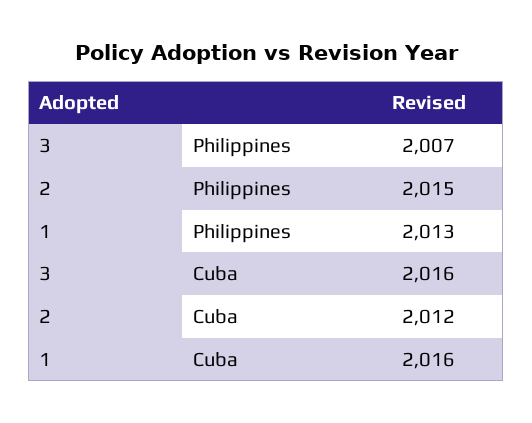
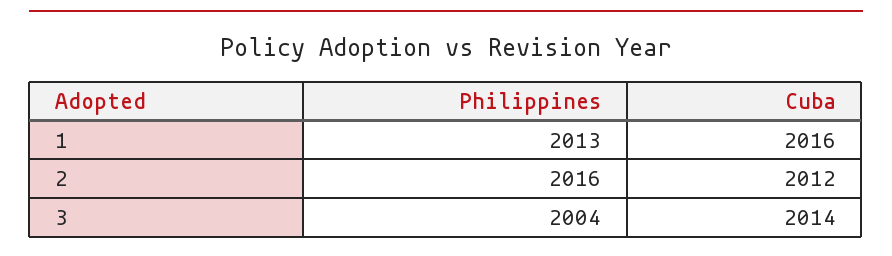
3, Philippines: 2007 -> 2004
2, Philippines: 2015 -> 2016
3, Cuba: 2016 -> 2014

